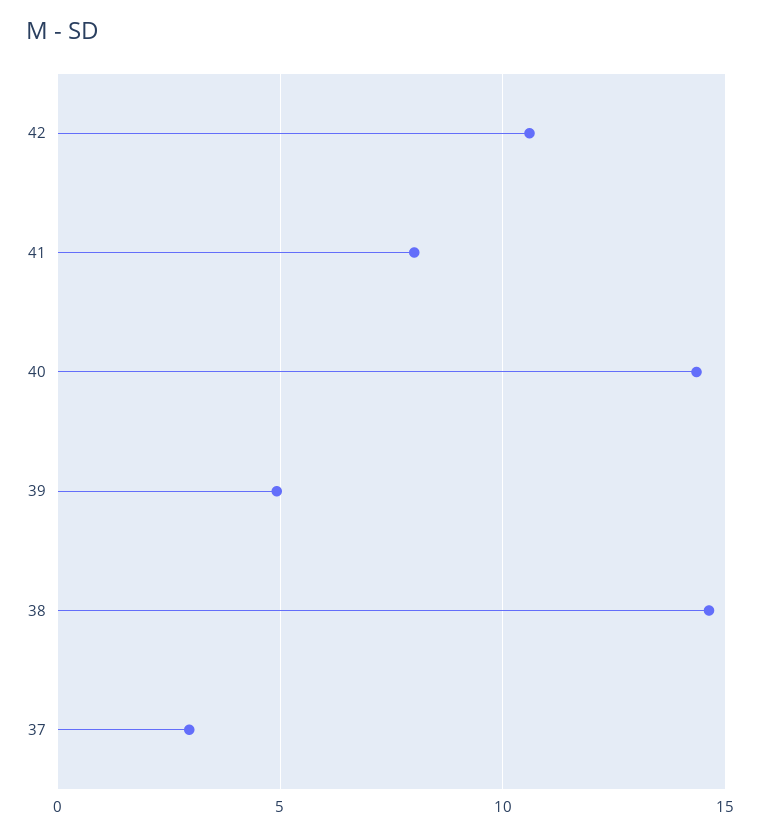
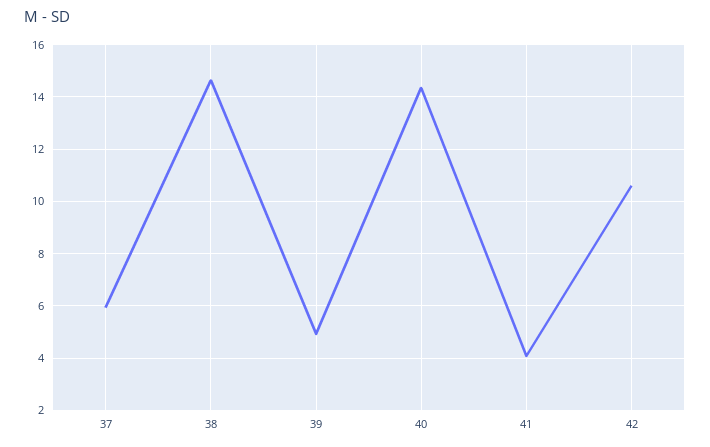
41: 8 -> 4
37: 3 -> 6

